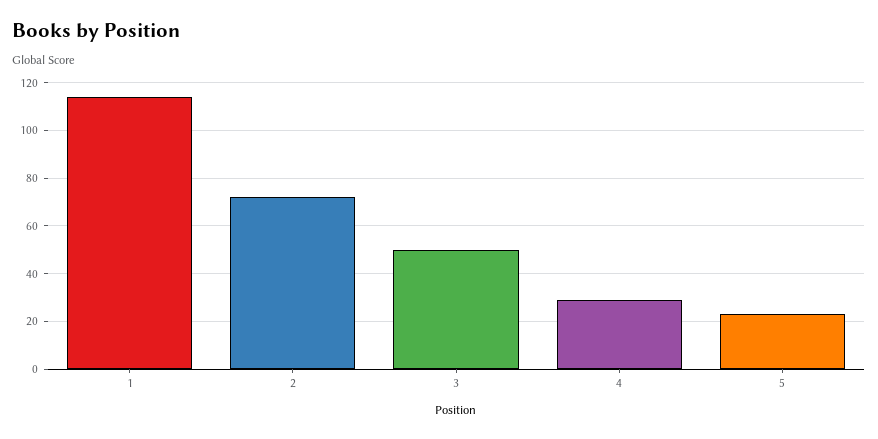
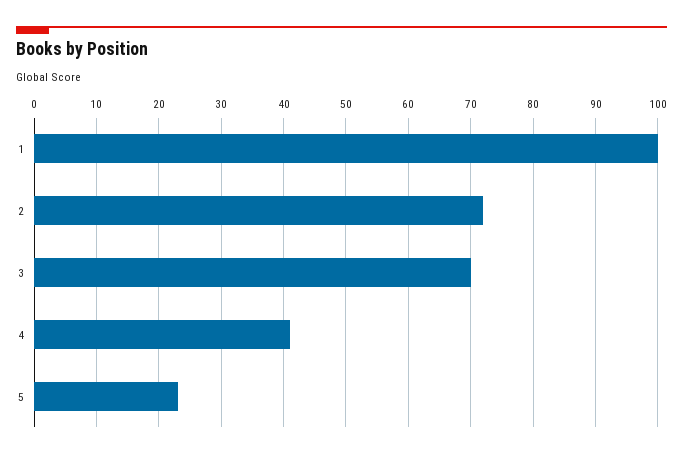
1: 115 -> 100
3: 50 -> 70
4: 30 -> 41

